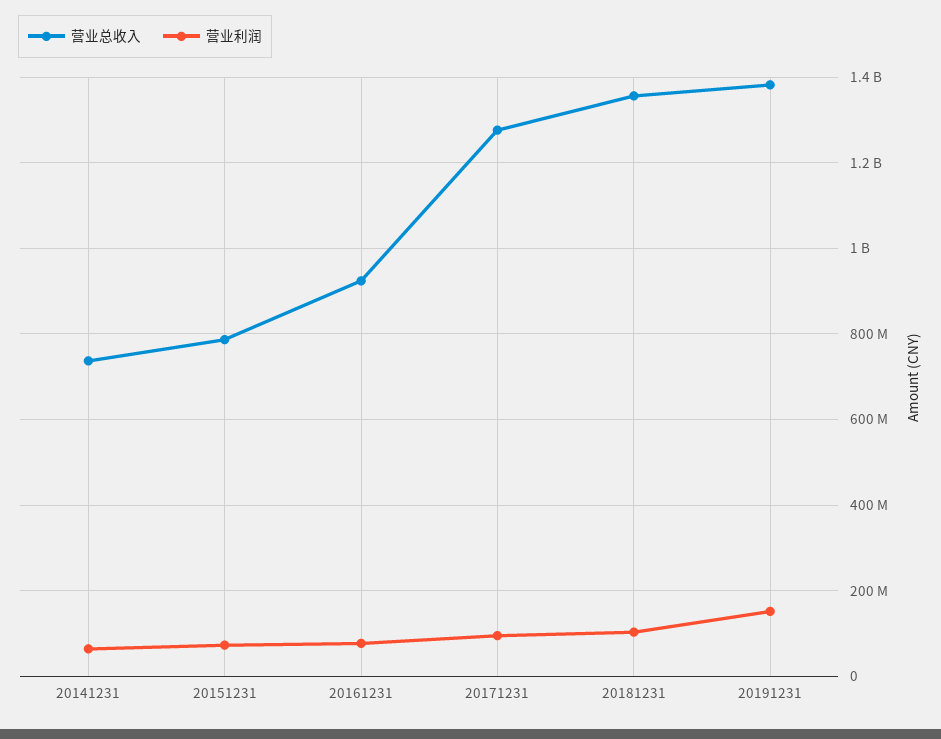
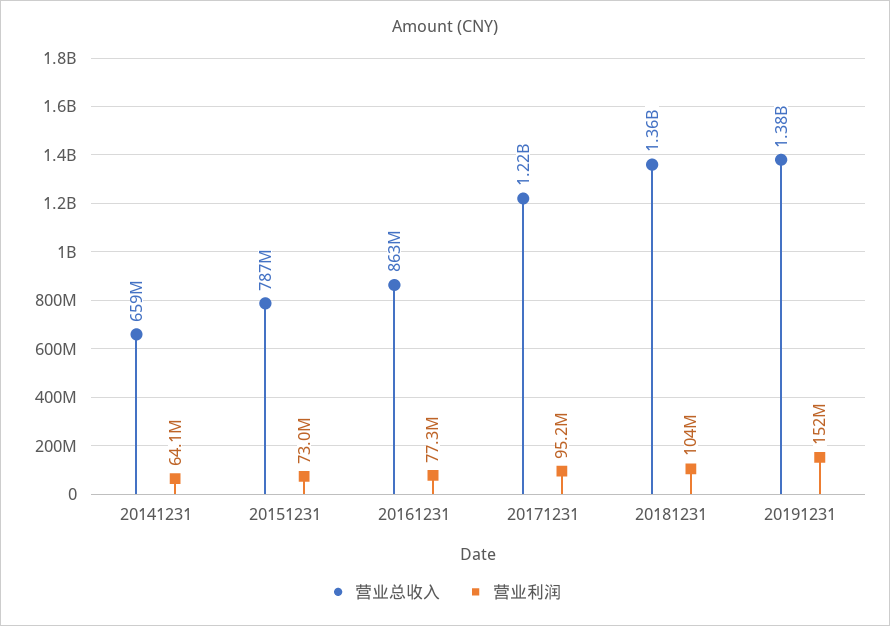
营业总收入, 20141231: 740000000 -> 659000000
营业总收入, 20161231: 920000000 -> 863000000
营业总收入, 20171231: 1280000000 -> 1220000000

